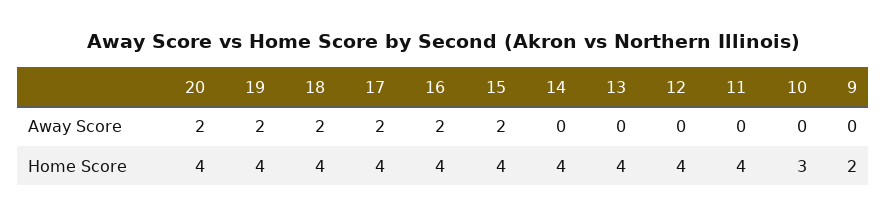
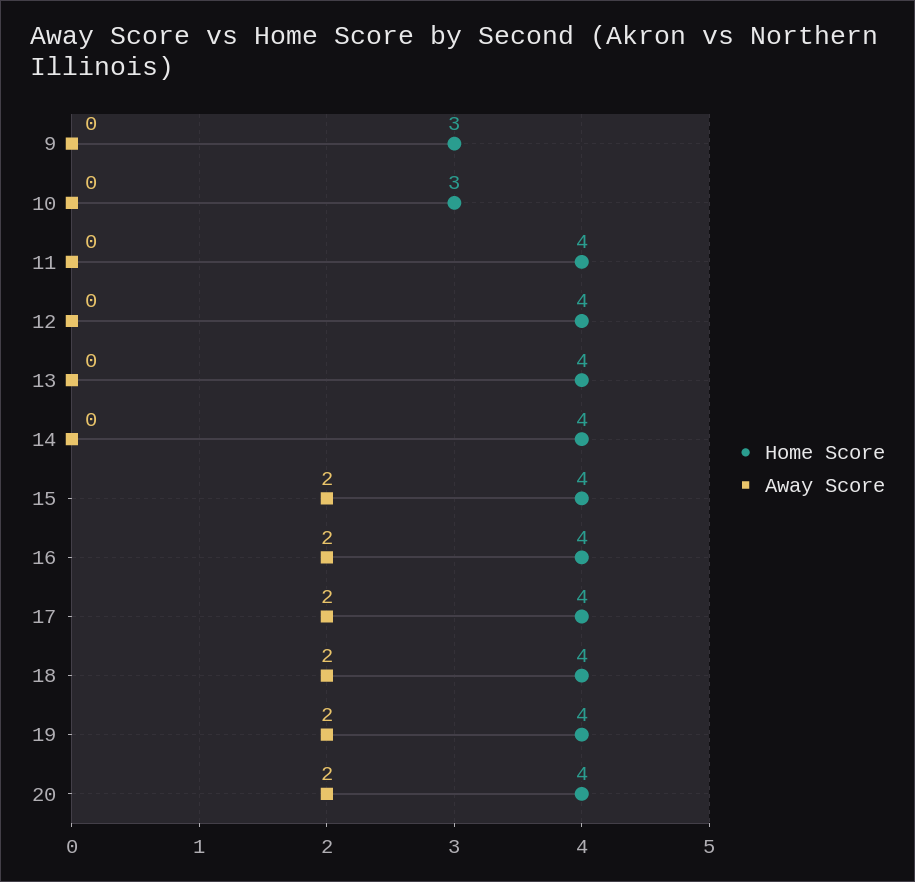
Home Score, 9: 2 -> 3

